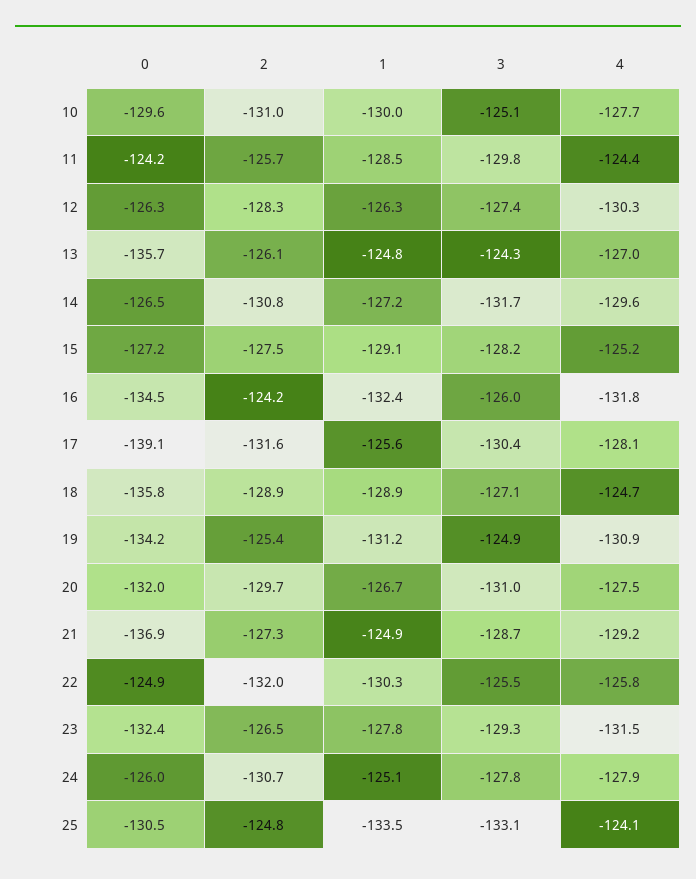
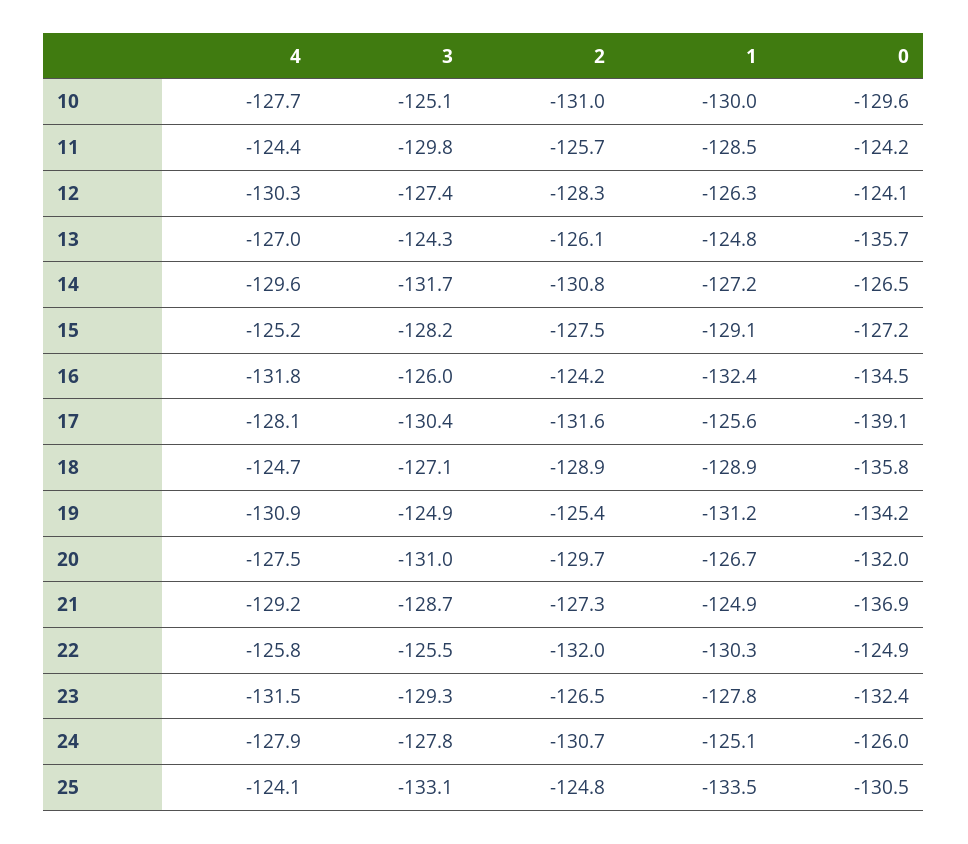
0, 12: -126.3 -> -124.1

